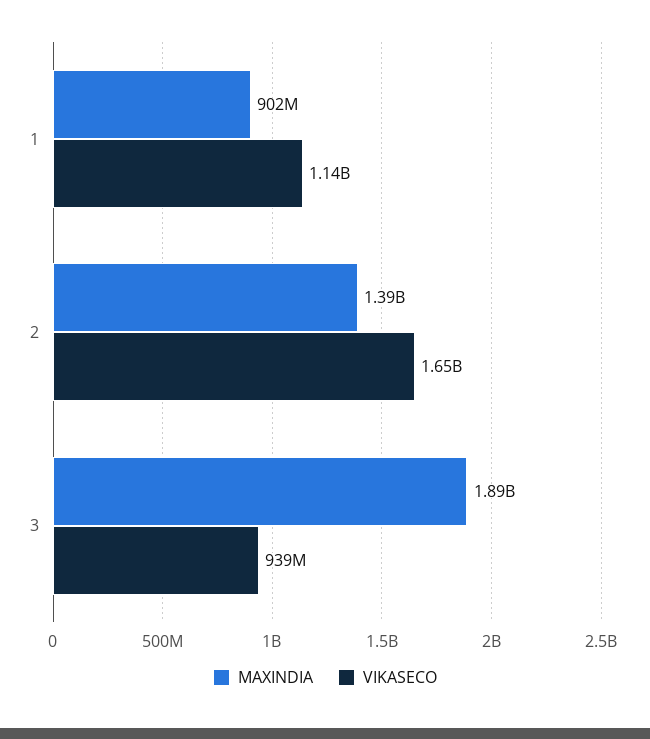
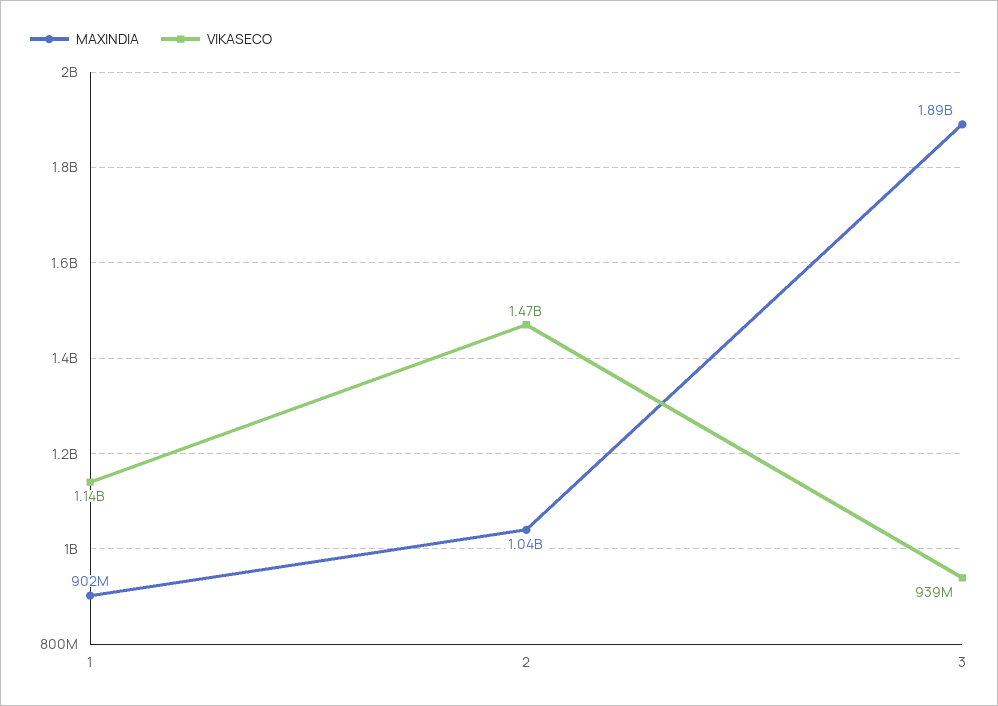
MAXINDIA, 2: 1390000000 -> 1040000000
VIKASECO, 2: 1650000000 -> 1470000000

